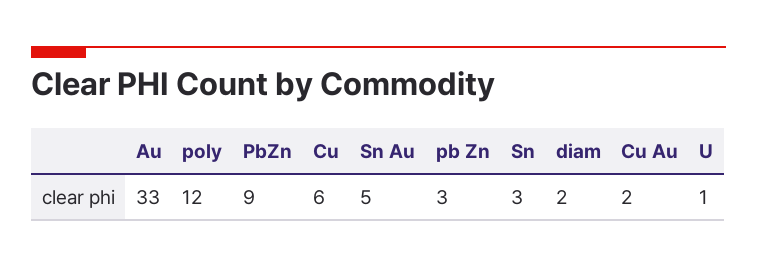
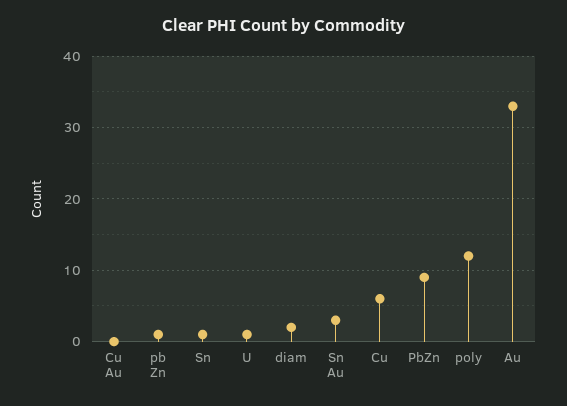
Sn Au: 5 -> 3
pb Zn: 3 -> 1
Sn: 3 -> 1
Cu Au: 2 -> 0

